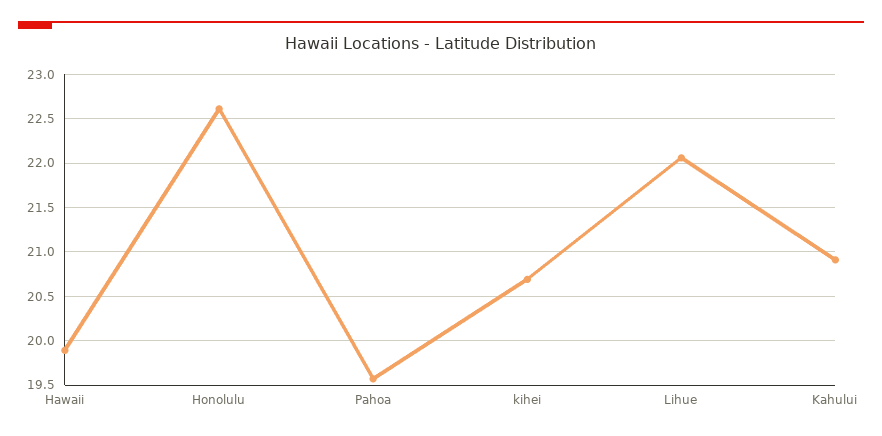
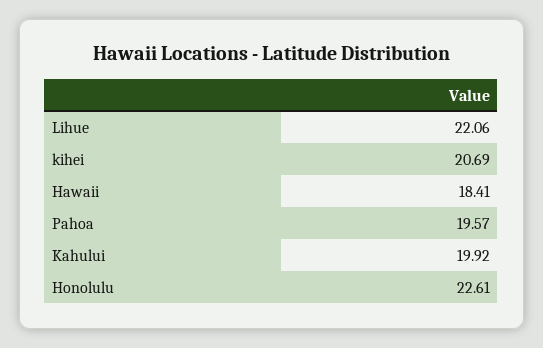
Hawaii: 19.9 -> 18.41
Kahului: 20.9 -> 19.92

